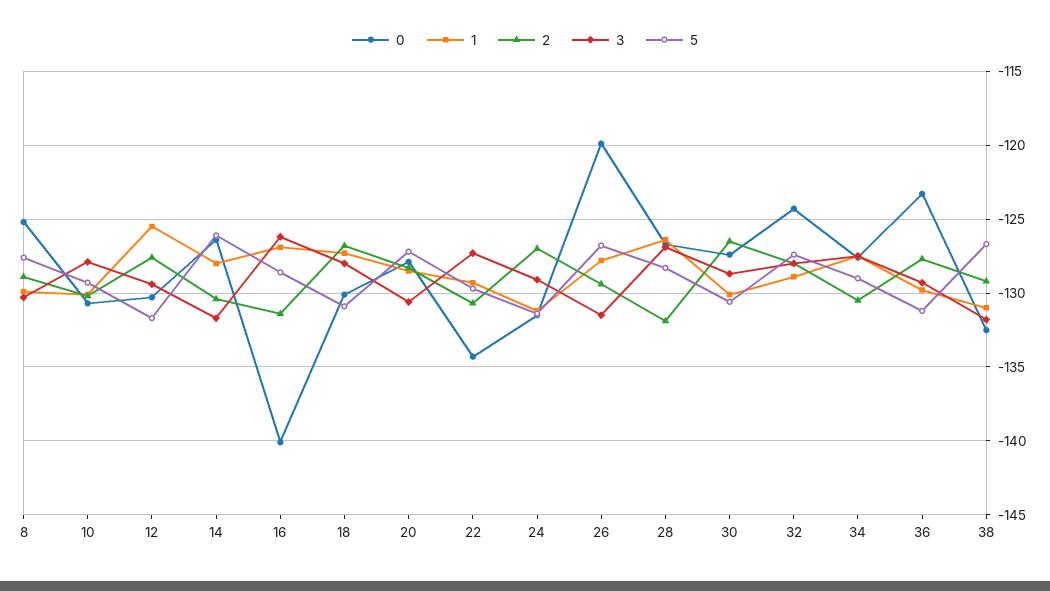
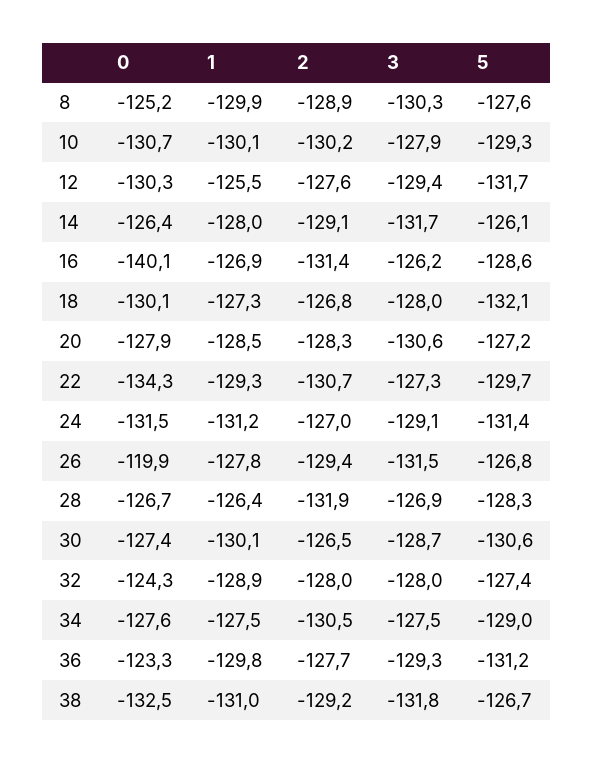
2, 14: -130.5 -> -129.1
5, 18: -131 -> -132.1

